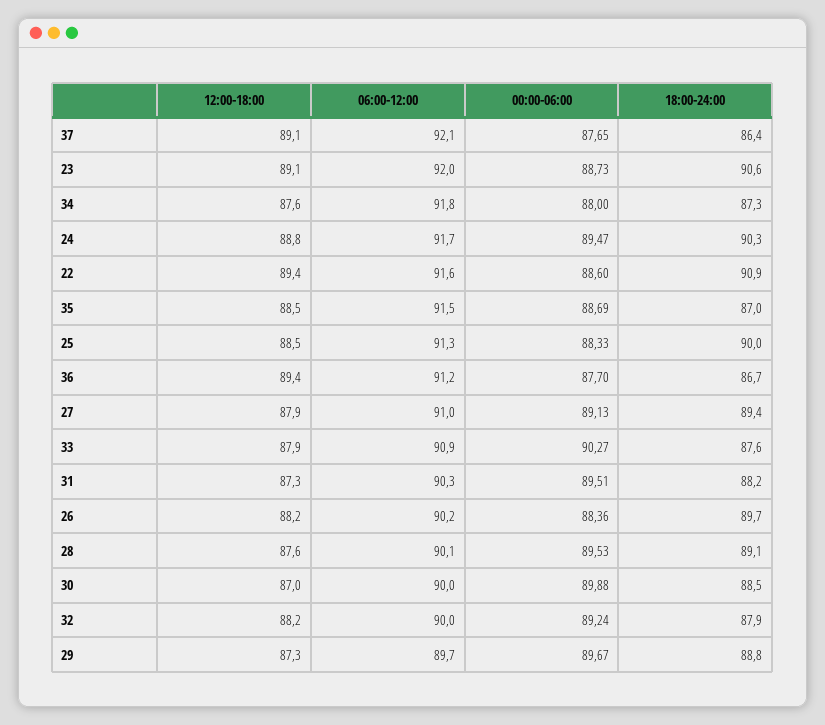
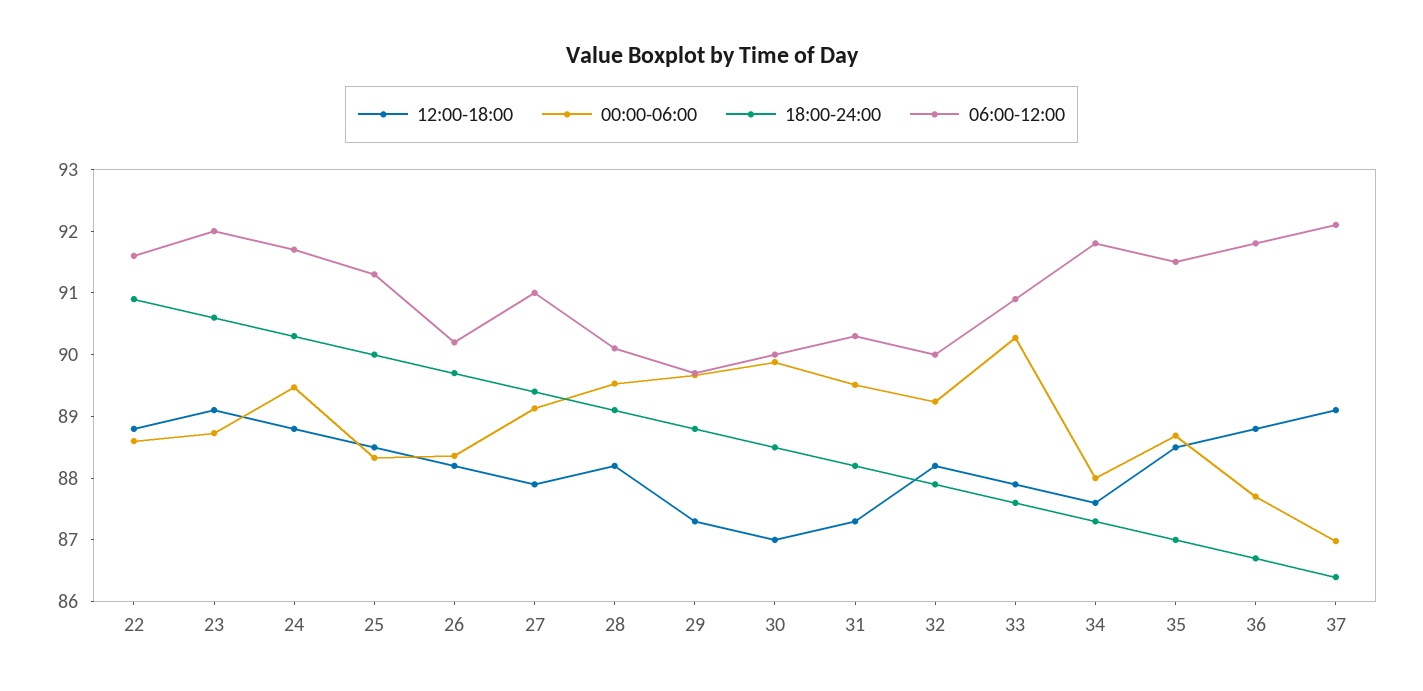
00:00-06:00, 37: 87.65 -> 87
12:00-18:00, 22: 89.4 -> 88.8
12:00-18:00, 36: 89.4 -> 88.8
06:00-12:00, 36: 91.2 -> 91.8
12:00-18:00, 28: 87.6 -> 88.2

